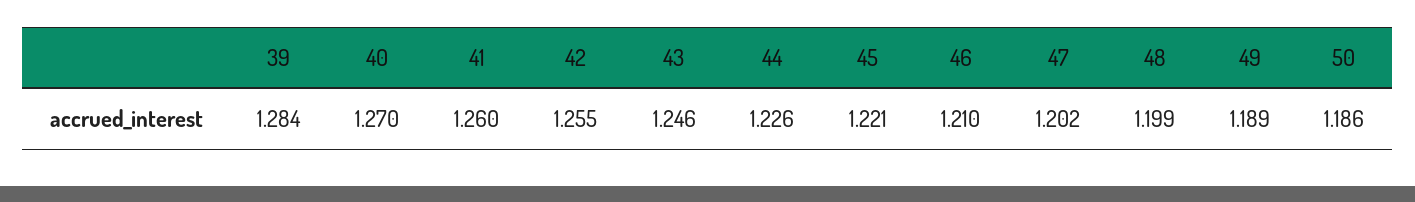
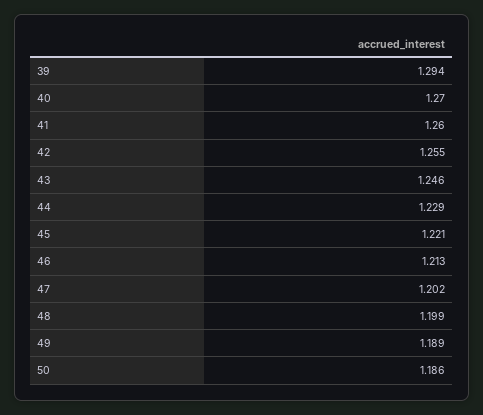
39: 1.284 -> 1.294
44: 1.226 -> 1.229
46: 1.21 -> 1.213

